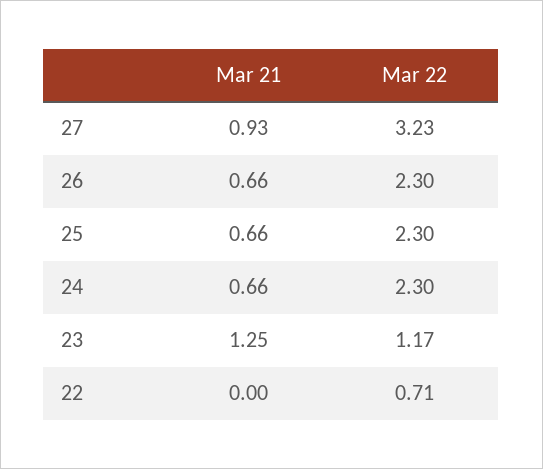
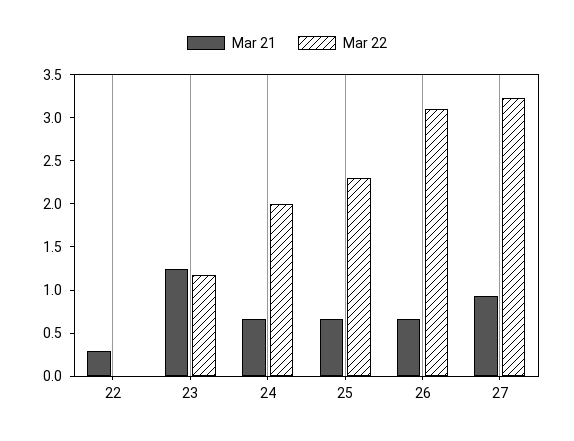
Mar 22, 26: 2.3 -> 3.1
Mar 22, 24: 2.3 -> 2
Mar 21, 22: 0 -> 0.3
Mar 22, 22: 0.71 -> 0

